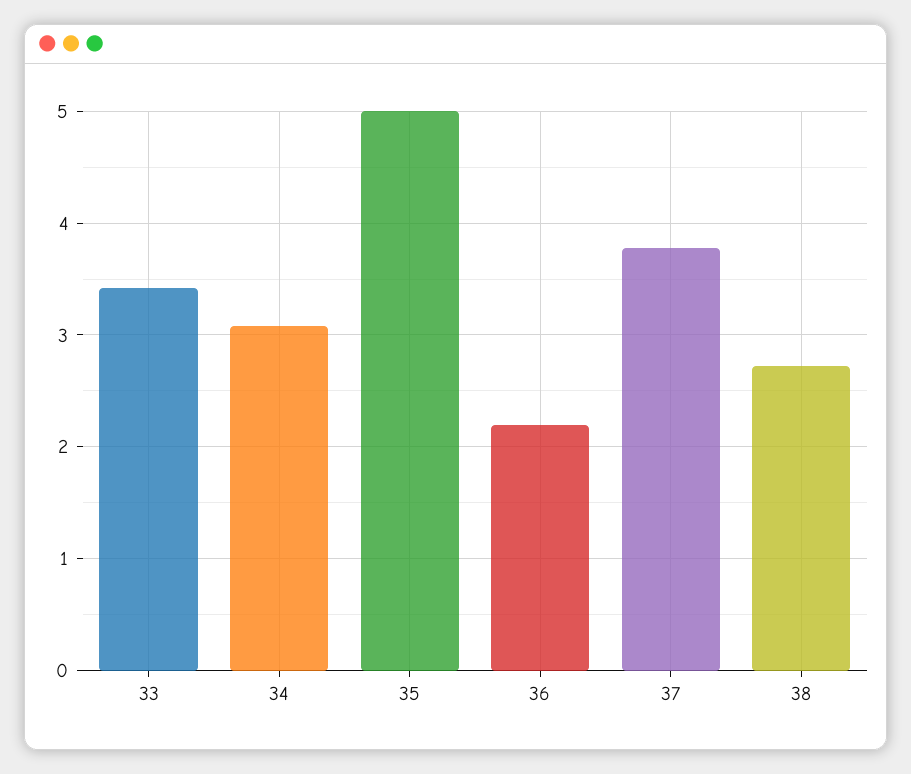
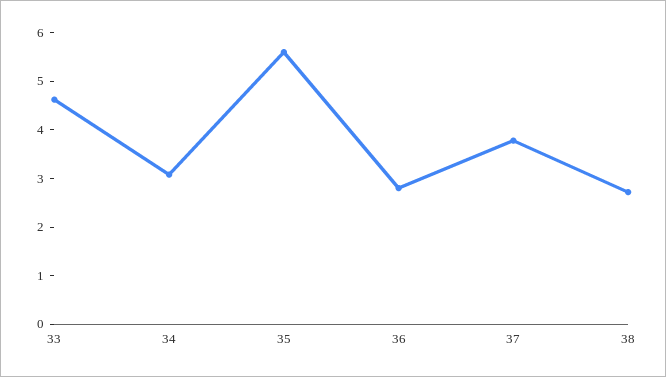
33: 3.4 -> 4.6
35: 5 -> 5.6
36: 2.2 -> 2.8

